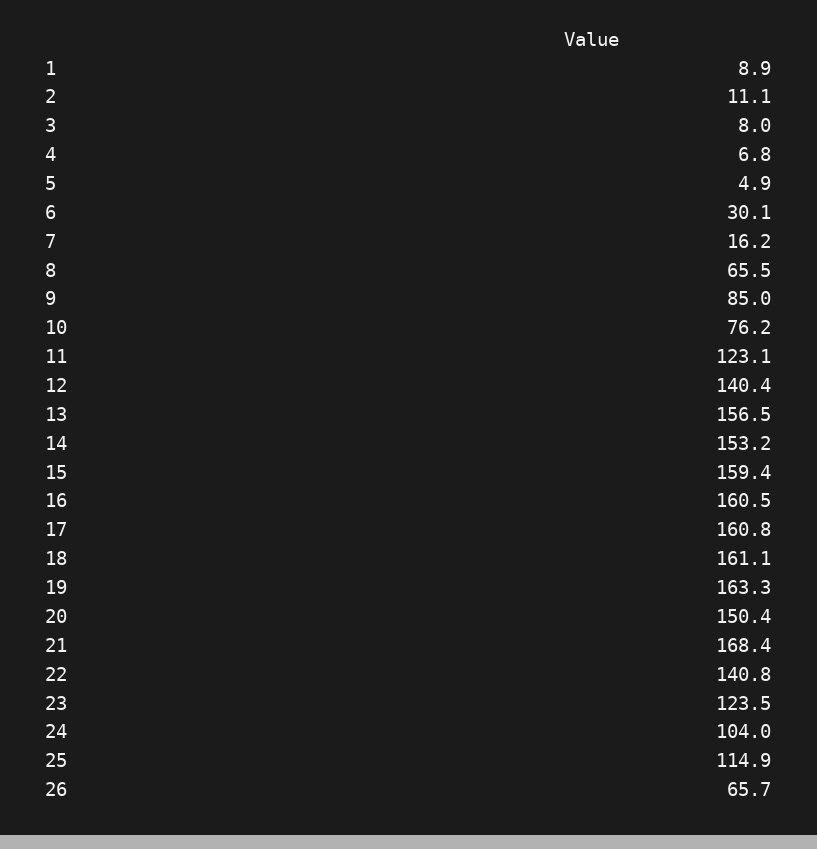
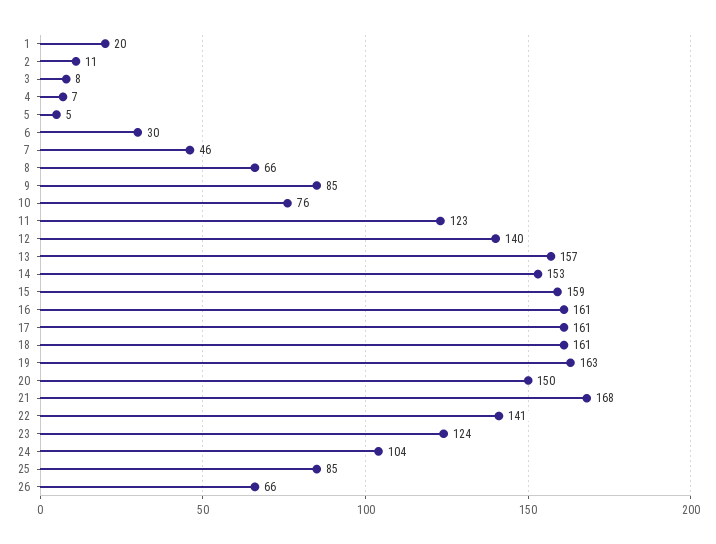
1: 8.9 -> 20
7: 16.2 -> 46
25: 114.9 -> 85

